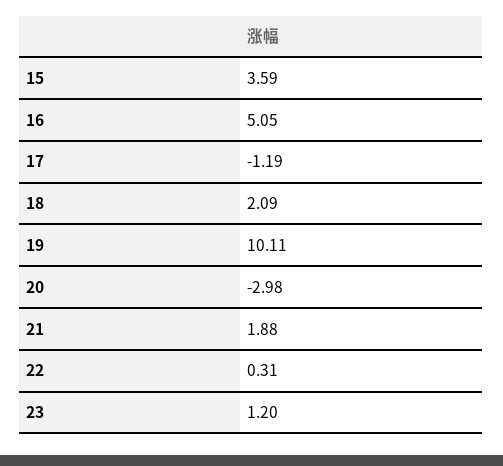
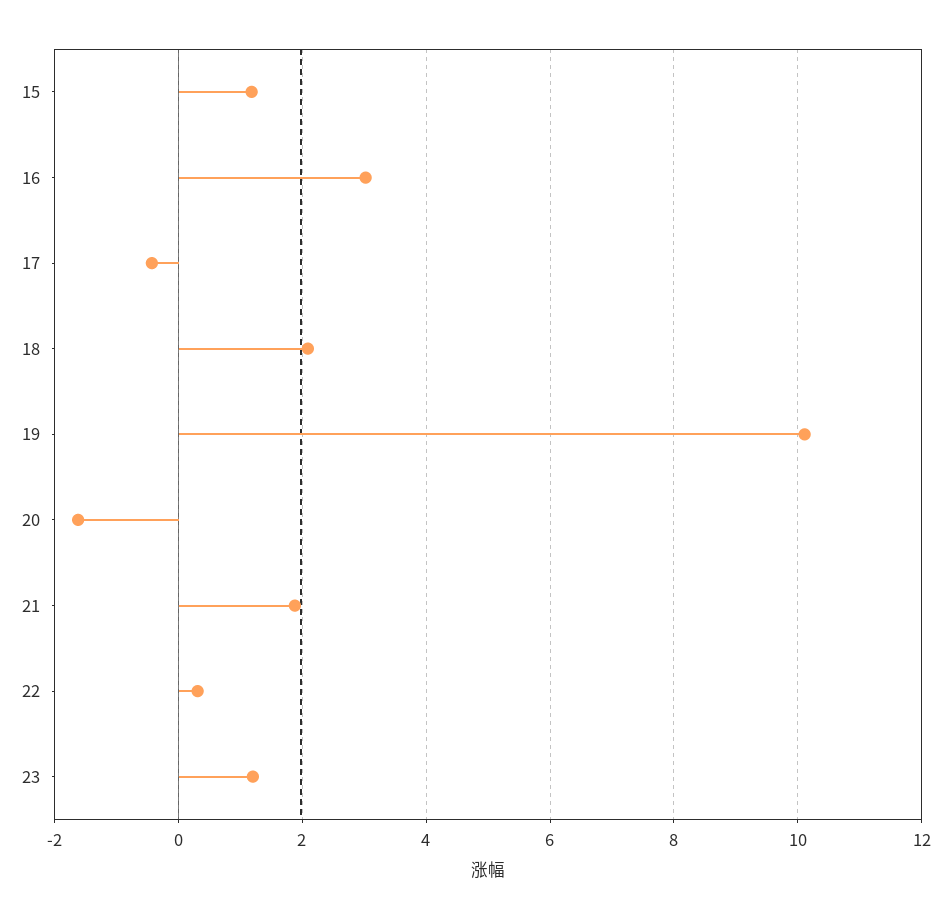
15: 3.59 -> 1.2
16: 5.05 -> 3
17: -1.19 -> -0.4
20: -2.98 -> -1.6

